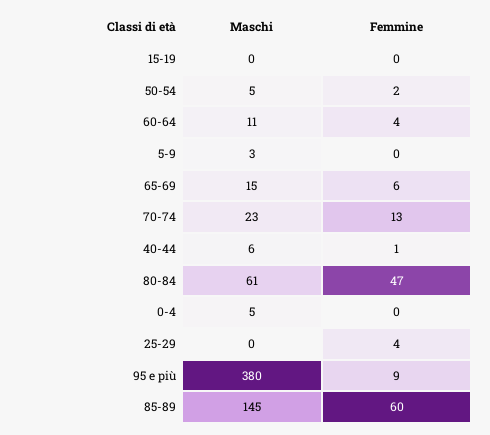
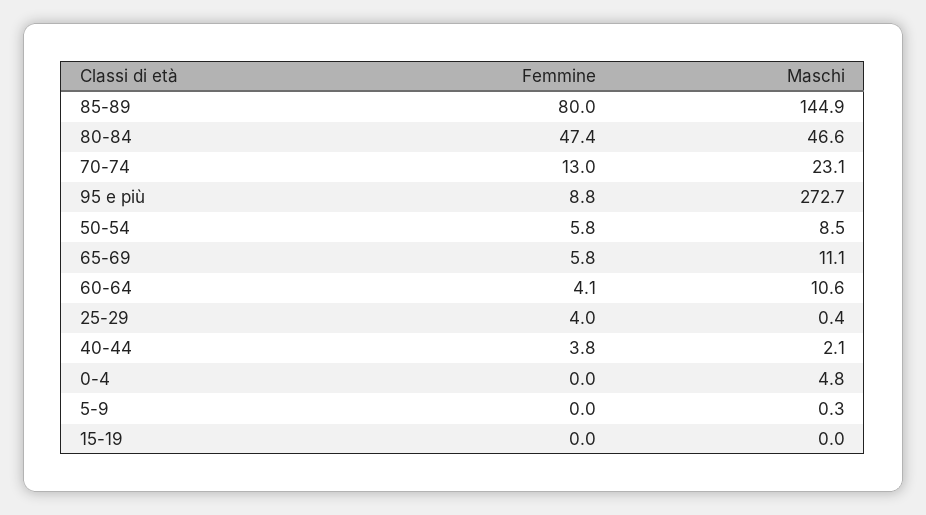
Maschi, 50-54: 5 -> 8.5
Femmine, 50-54: 2 -> 5.8
Maschi, 5-9: 3 -> 0.3
Maschi, 65-69: 15 -> 11.1
Maschi, 40-44: 6 -> 2.1
Femmine, 40-44: 1 -> 3.8
Maschi, 80-84: 61 -> 46.6
Maschi, 95 e più: 380 -> 272.7
Femmine, 85-89: 60 -> 80

